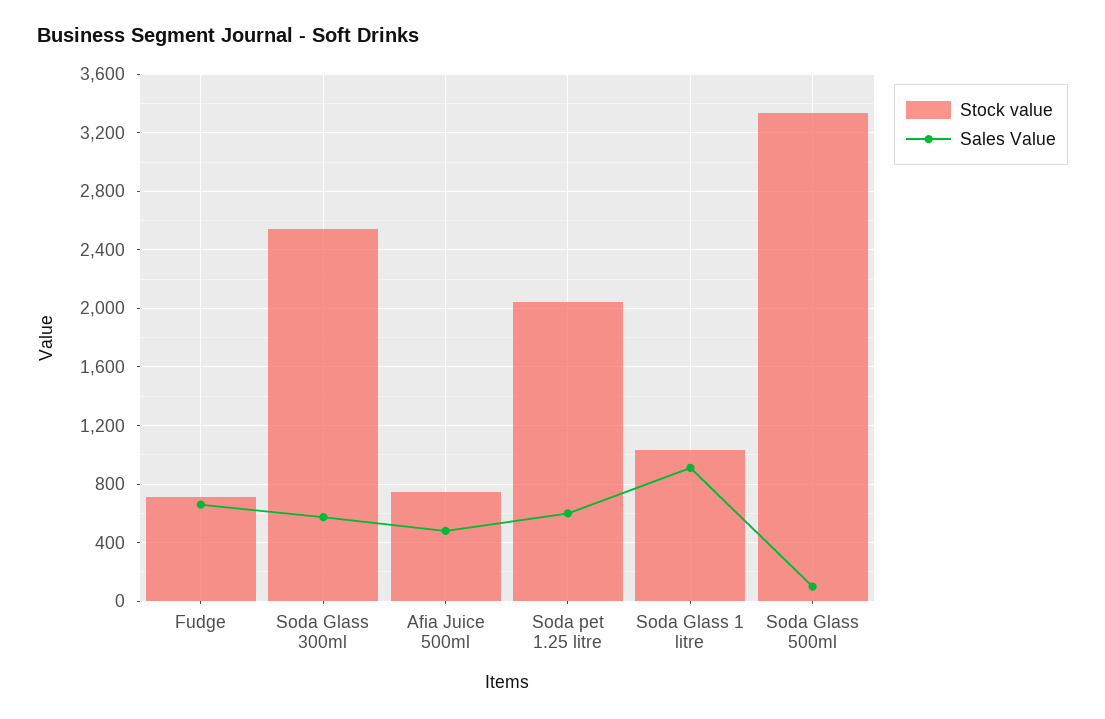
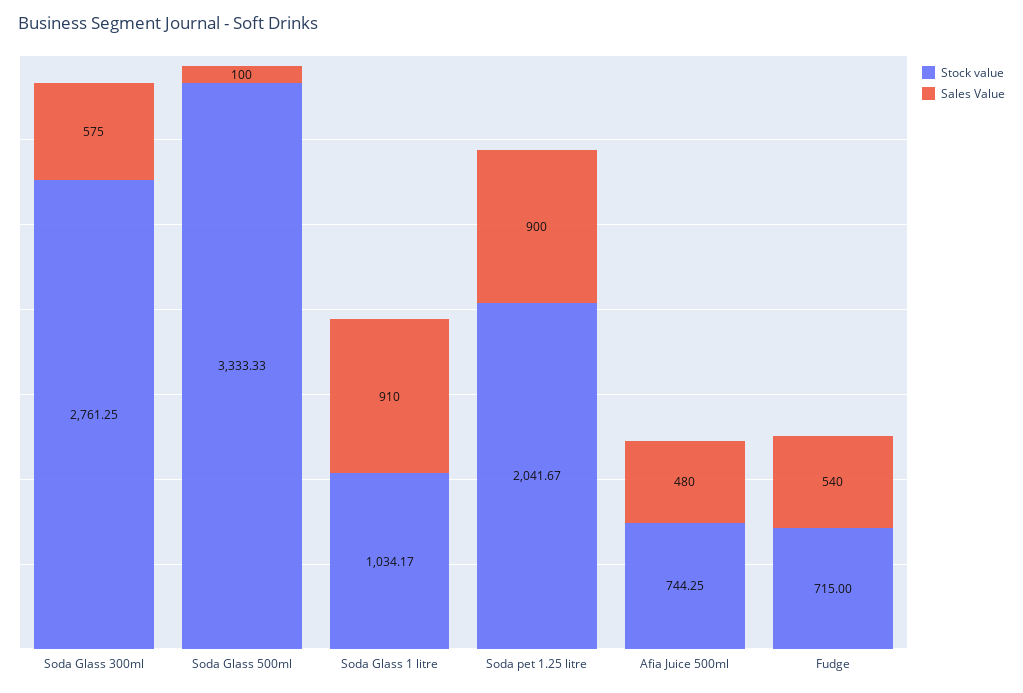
Sales Value, Fudge: 650 -> 540
Stock value, Soda Glass 300ml: 2550 -> 2761.25
Sales Value, Soda pet 1.25 litre: 600 -> 900

